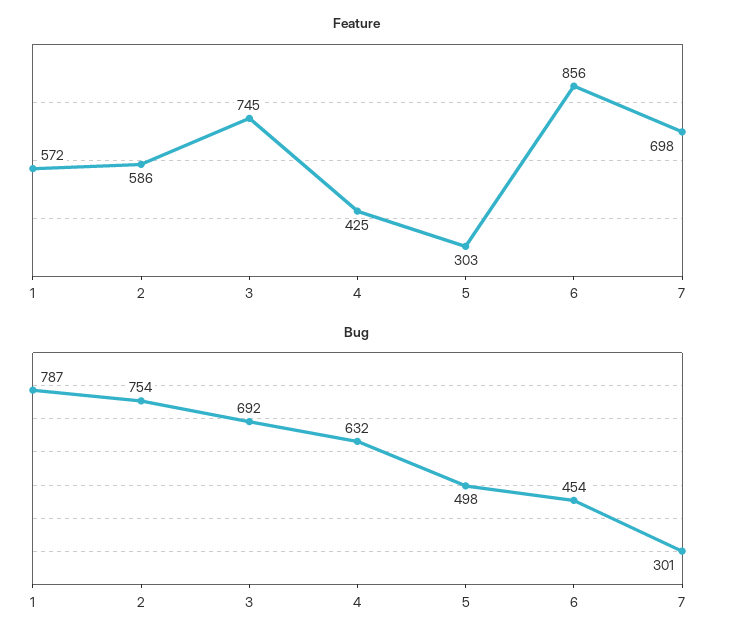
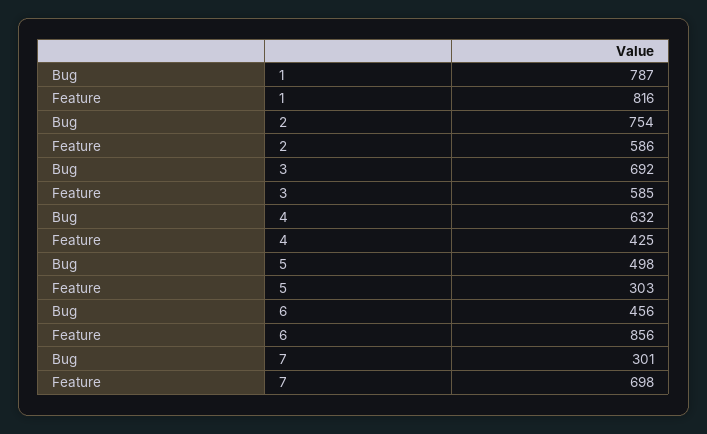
Feature, 1: 572 -> 816
Feature, 3: 745 -> 585
Bug, 6: 454 -> 456

